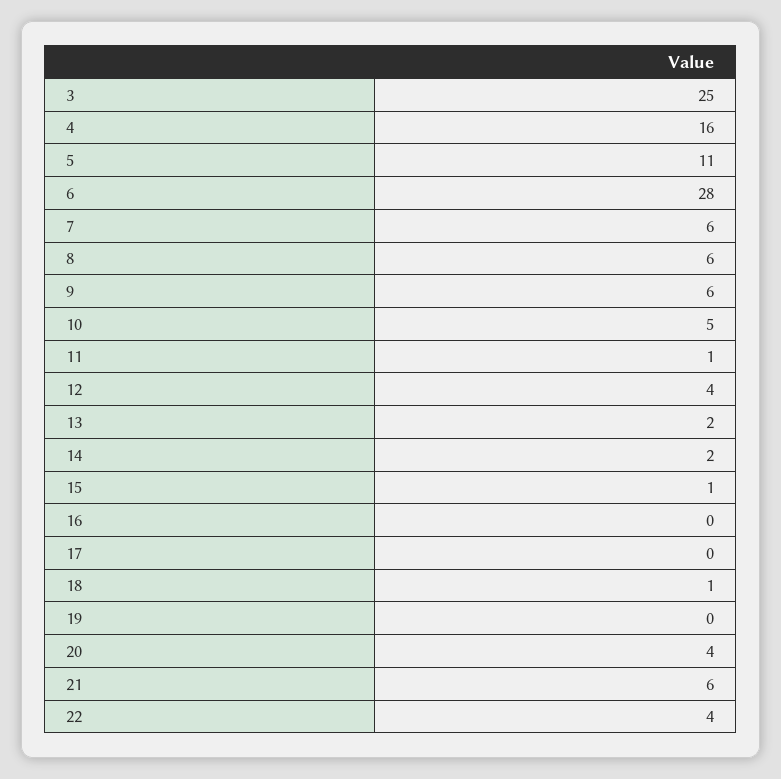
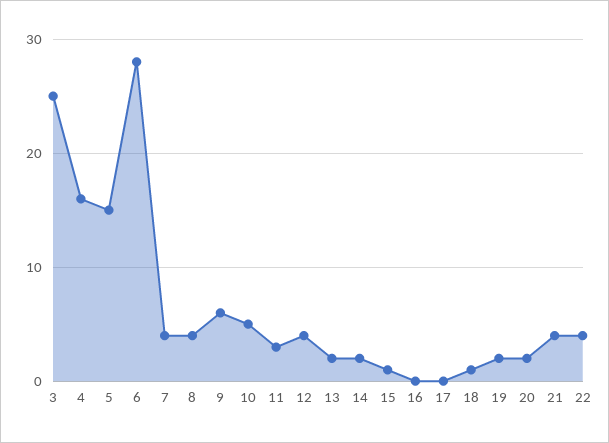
5: 11 -> 15
7: 6 -> 4
8: 6 -> 4
11: 1 -> 3
19: 0 -> 2
20: 4 -> 2
21: 6 -> 4

